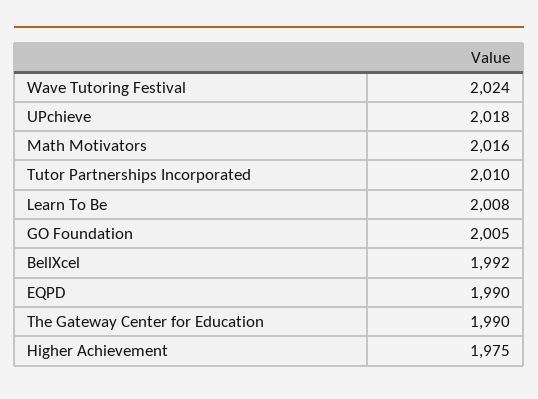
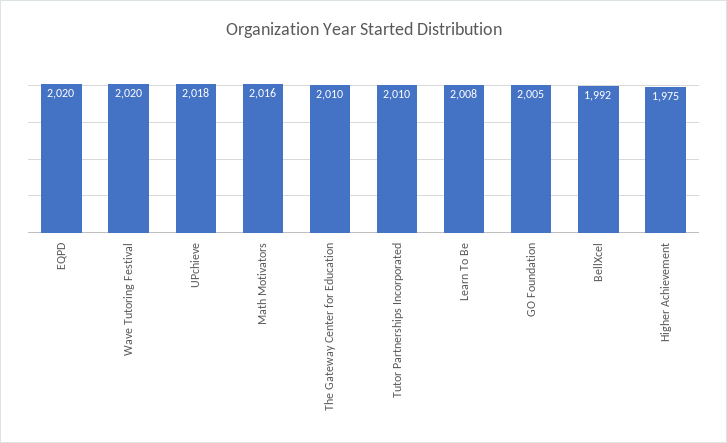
Wave Tutoring Festival: 2024 -> 2020
EQPD: 1990 -> 2020
The Gateway Center for Education: 1990 -> 2010

